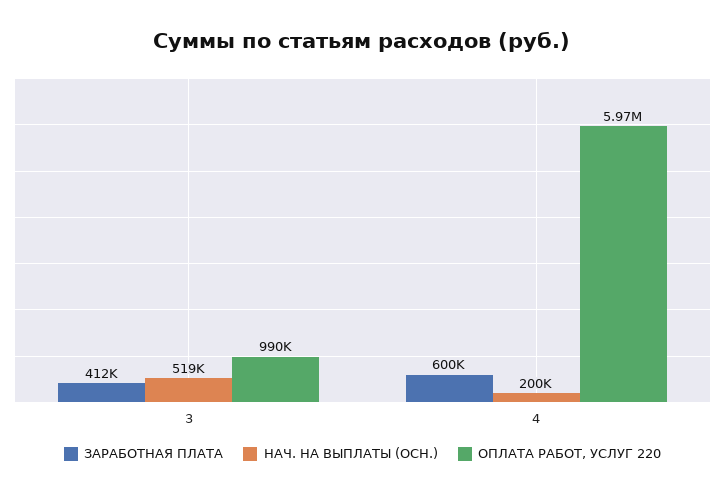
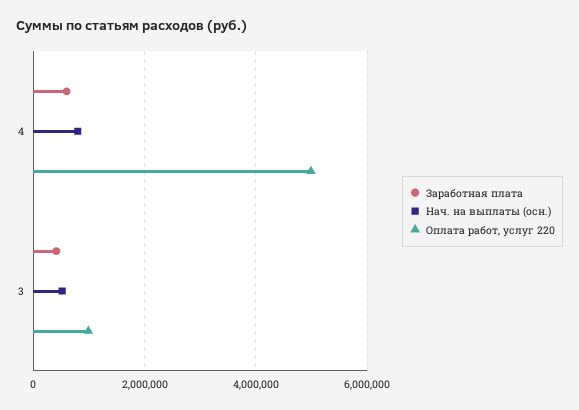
НАЧ. НА ВЫПЛАТЫ (ОСН.), 4: 200000 -> 800000
ОПЛАТА РАБОТ, УСЛУГ 220, 4: 5970000 -> 5000000

